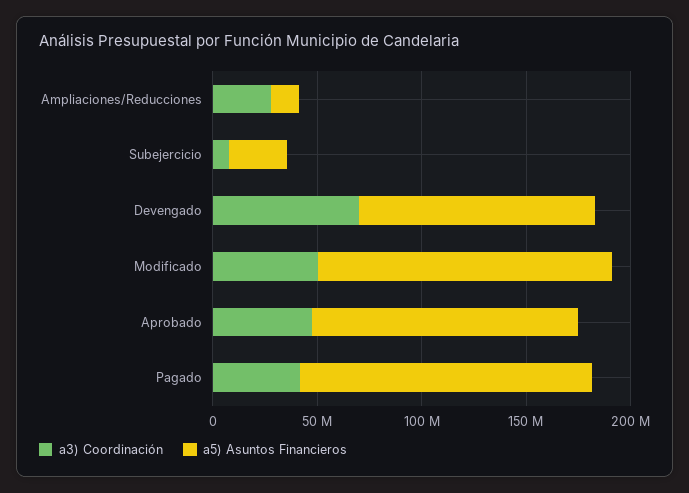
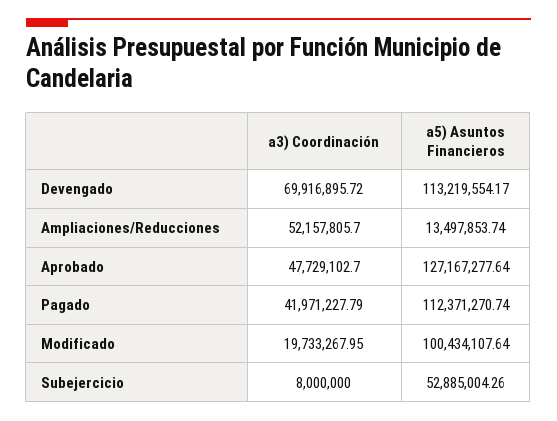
a3) Coordinación, Ampliaciones/Reducciones: 30000000 -> 52157805.7
a5) Asuntos Financieros, Subejercicio: 30000000 -> 52885004.26
a3) Coordinación, Modificado: 50000000 -> 19733267.95
a5) Asuntos Financieros, Modificado: 140000000 -> 100434107.64
a5) Asuntos Financieros, Pagado: 140000000 -> 112371270.74

